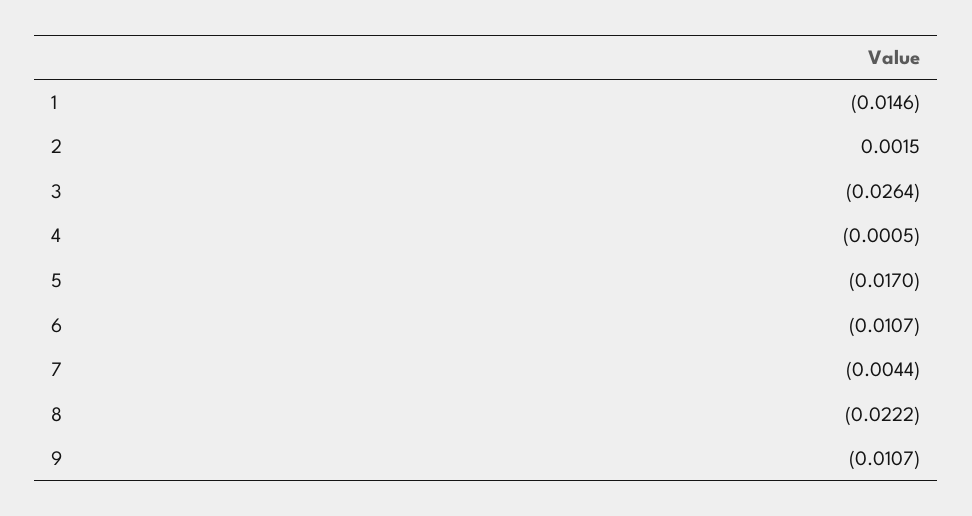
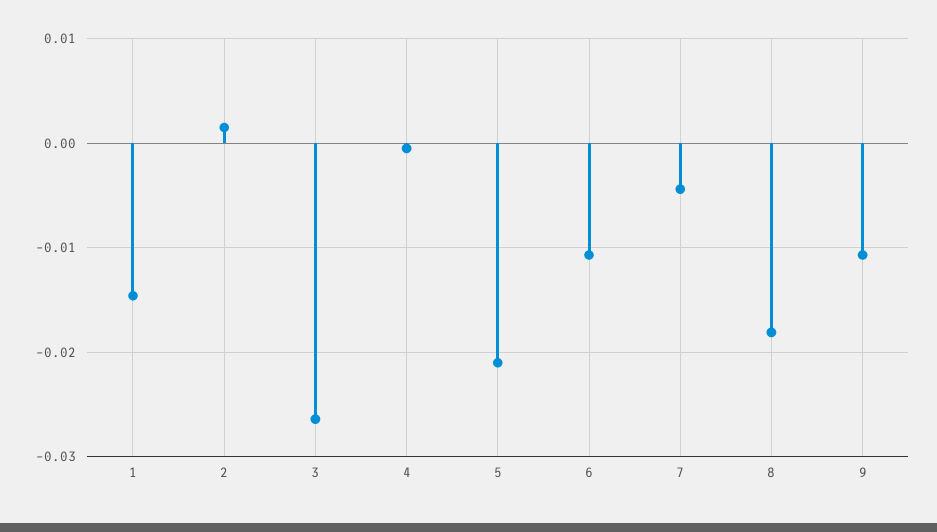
5: -0.017 -> -0.021
8: -0.0222 -> -0.018

